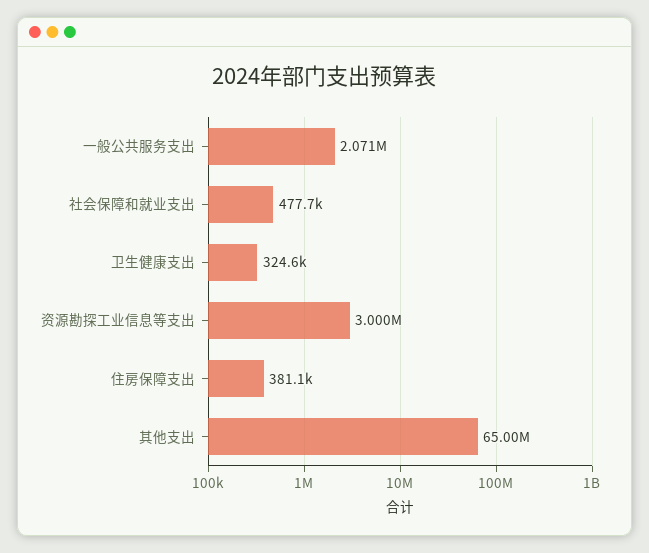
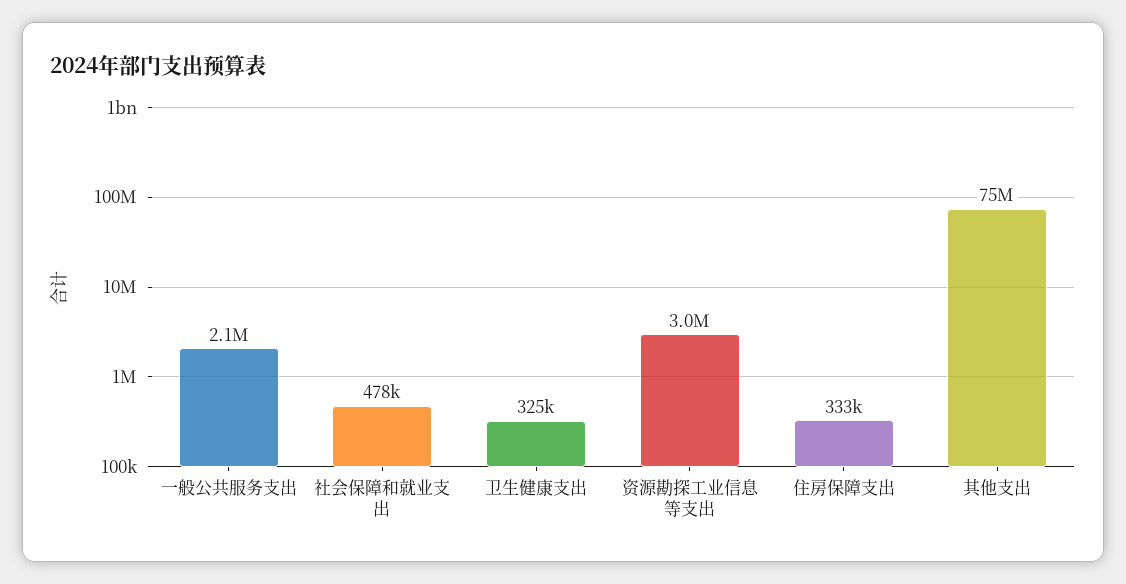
住房保障支出: 381100 -> 333000
其他支出: 65000000 -> 75000000

